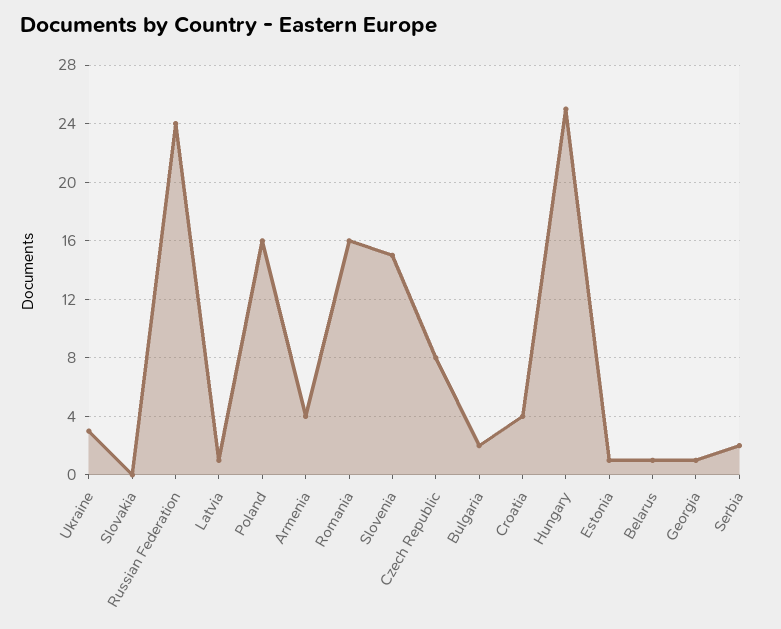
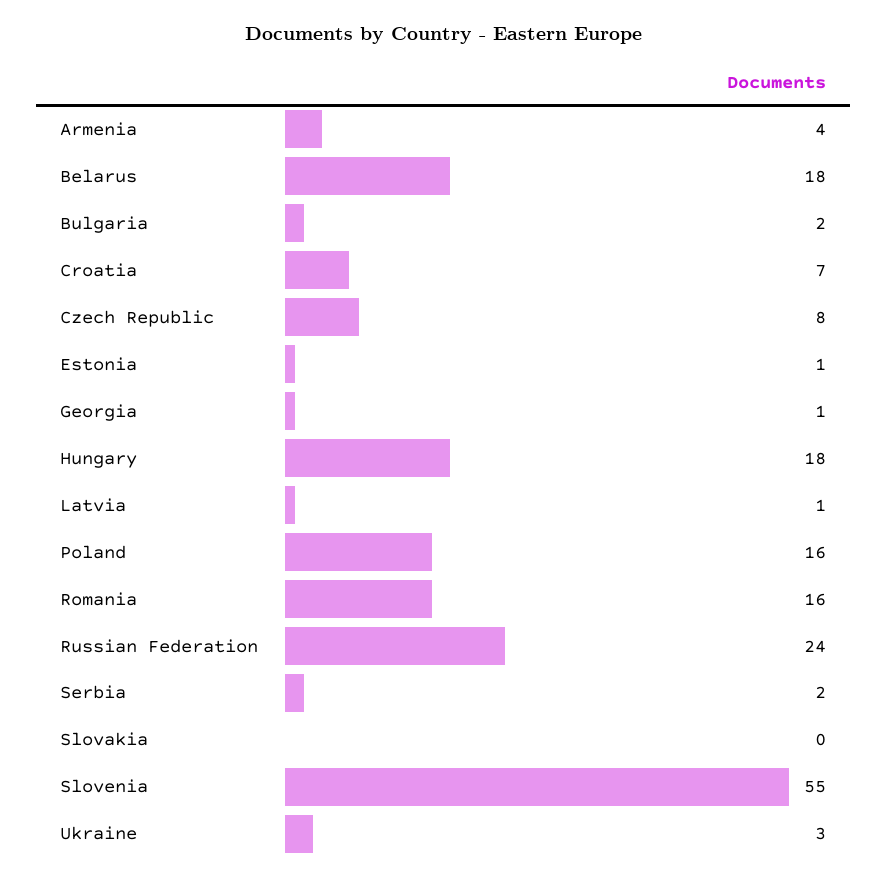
Slovenia: 15 -> 55
Croatia: 4 -> 7
Hungary: 25 -> 18
Belarus: 1 -> 18

